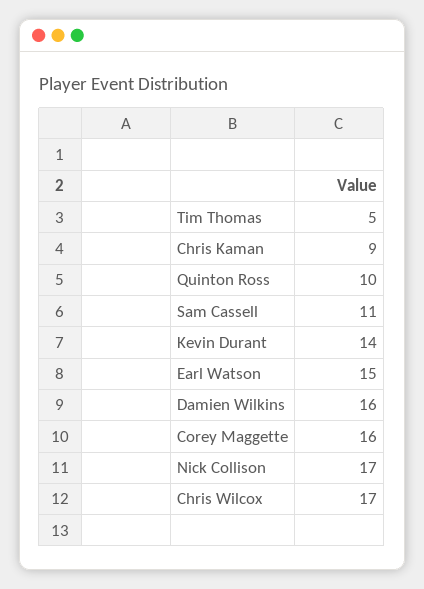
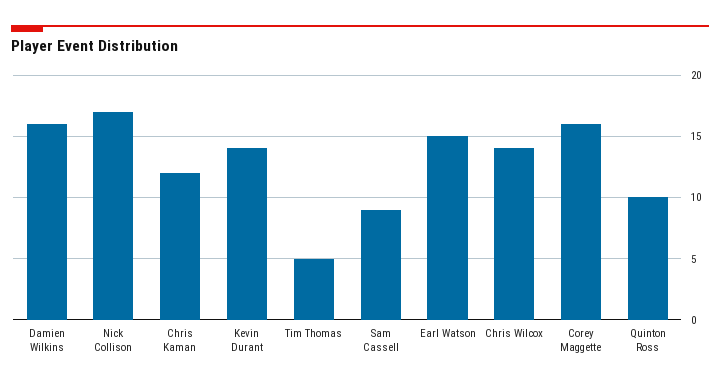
Chris Kaman: 9 -> 12
Sam Cassell: 11 -> 9
Chris Wilcox: 17 -> 14

